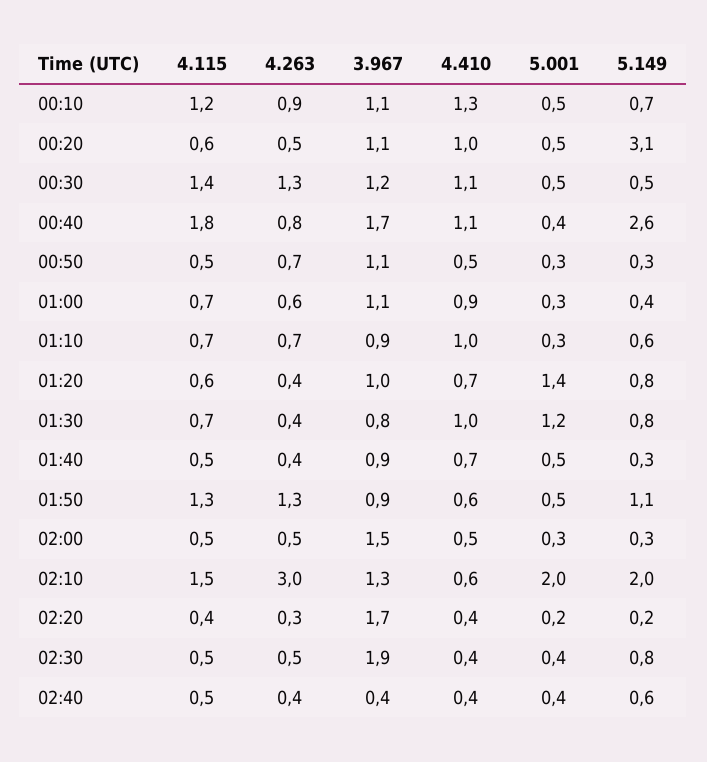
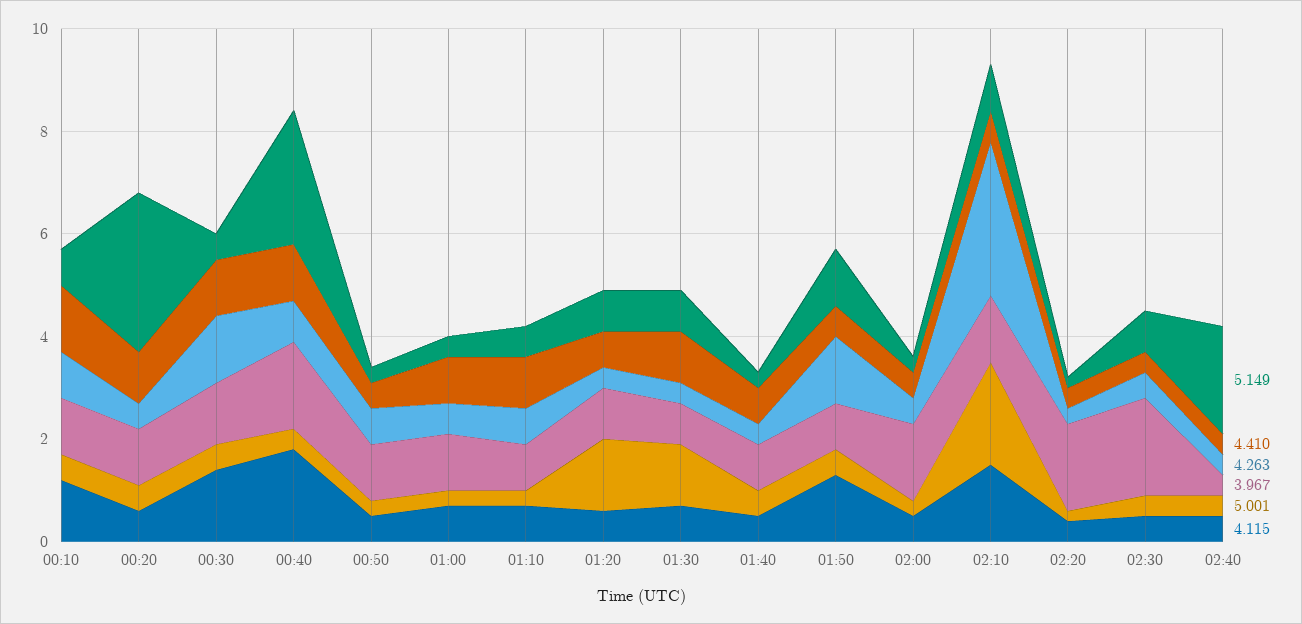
5.149, 02:10: 2 -> 1
5.149, 02:40: 0.6 -> 2

